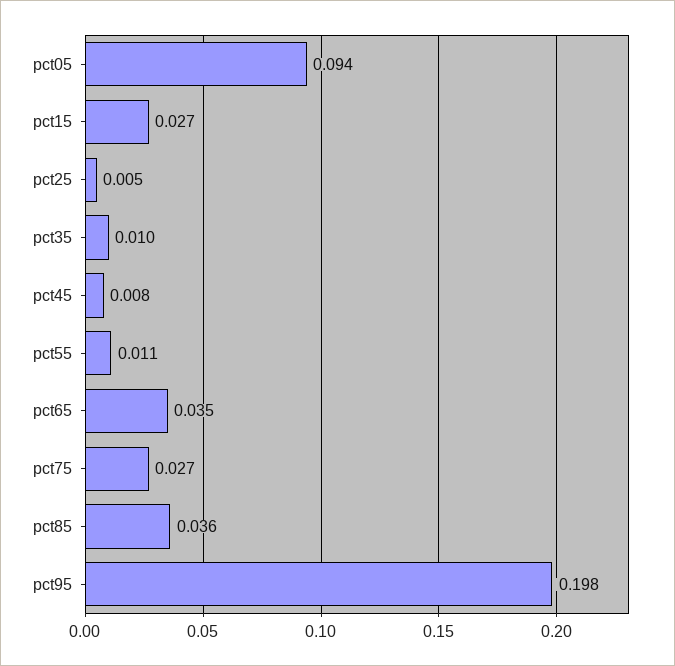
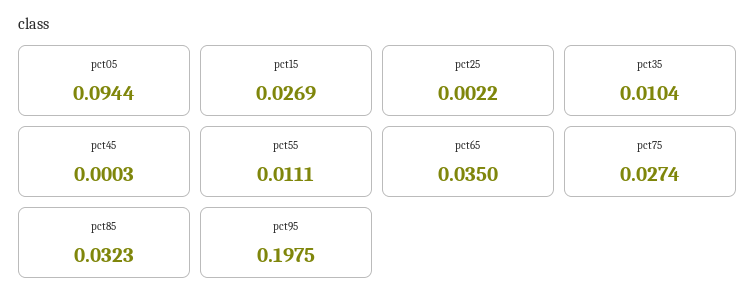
pct25: 0.005 -> 0.0022
pct45: 0.008 -> 0.0003
pct85: 0.036 -> 0.0323

